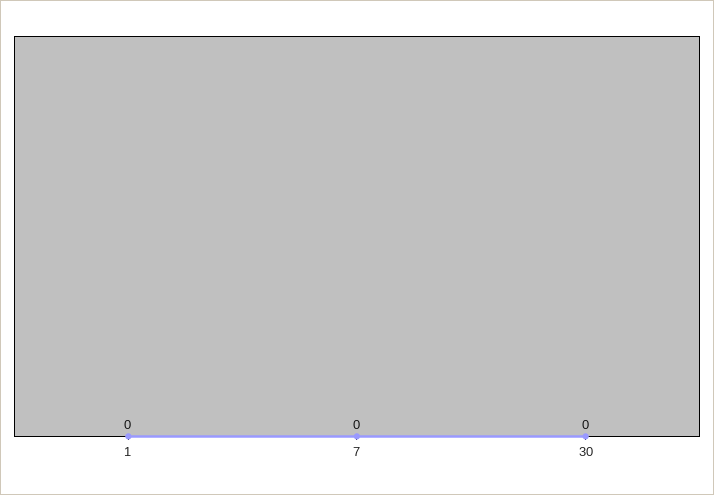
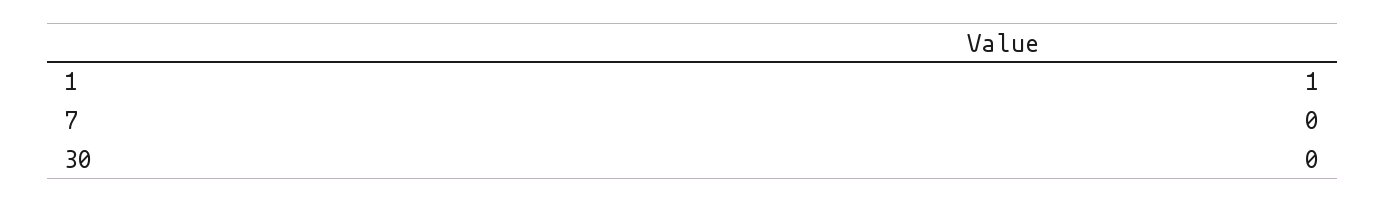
1: 0 -> 1

